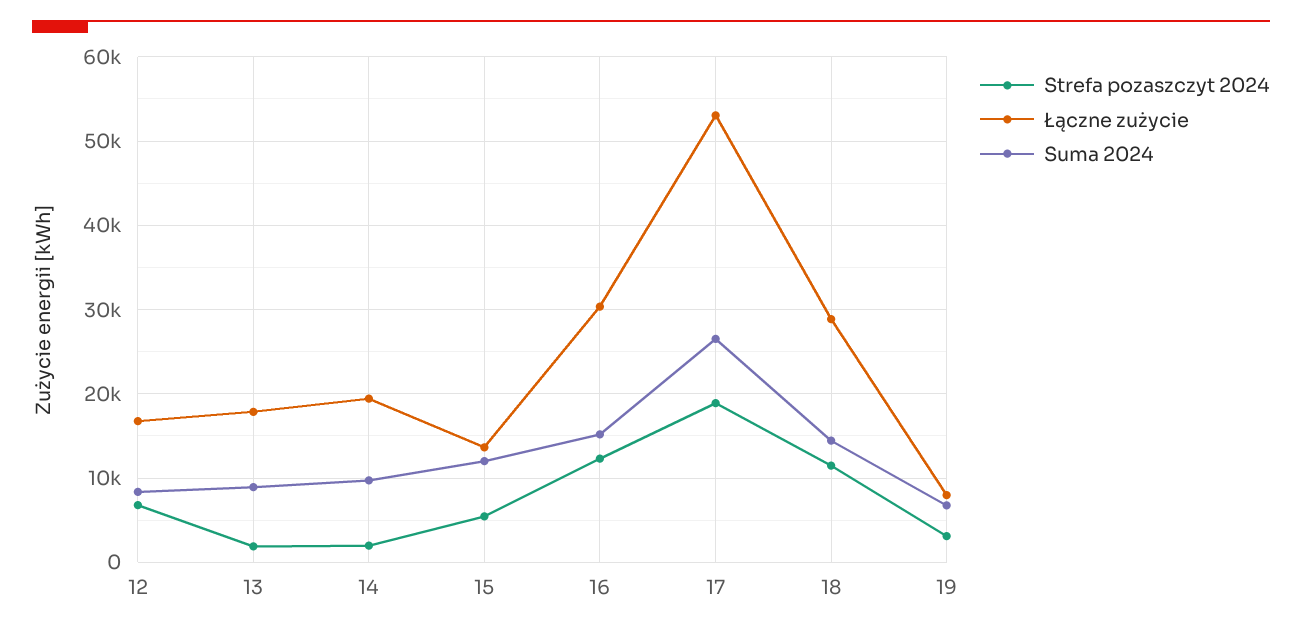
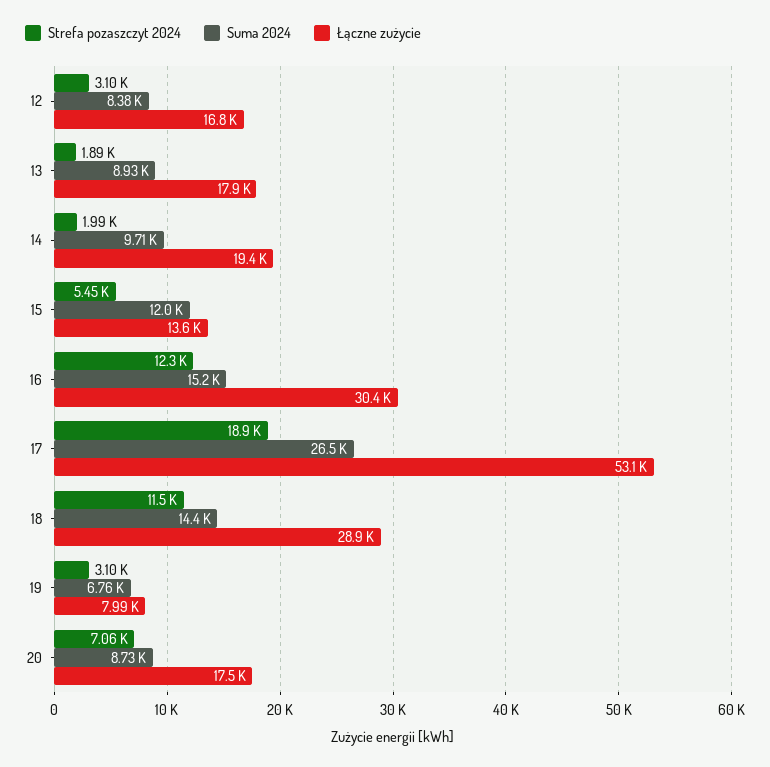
Strefa pozaszczyt 2024, 12: 7000 -> 3100
Strefa pozaszczyt 2024, 20: none -> 7060
Suma 2024, 20: none -> 8730
Łączne zużycie, 20: none -> 17500

